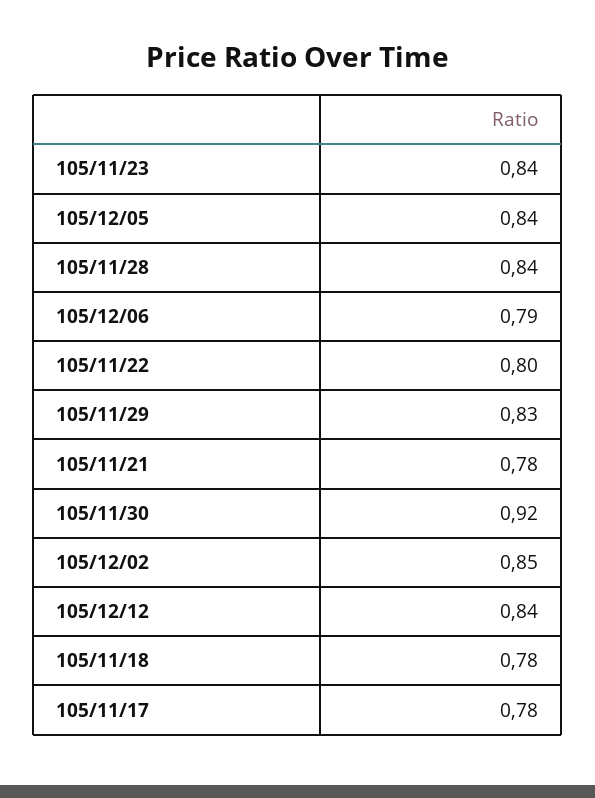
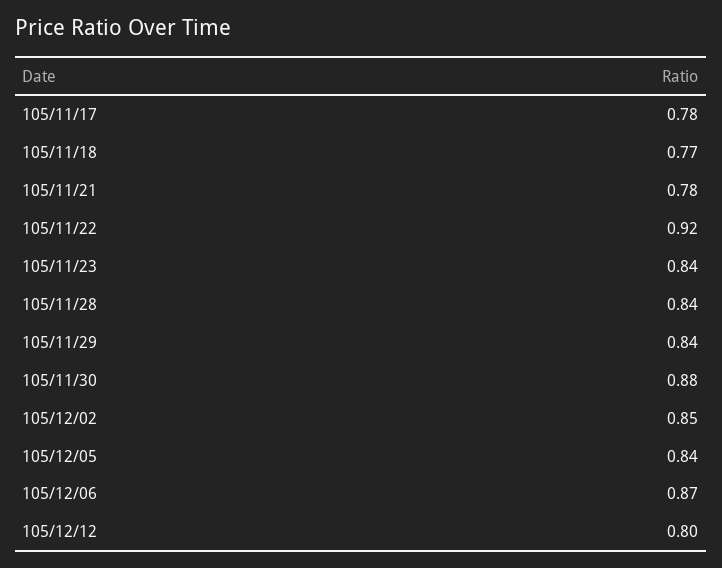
105/12/06: 0.79 -> 0.87
105/11/22: 0.8 -> 0.92
105/11/29: 0.83 -> 0.84
105/11/30: 0.92 -> 0.88
105/12/12: 0.84 -> 0.8
105/11/18: 0.78 -> 0.77

